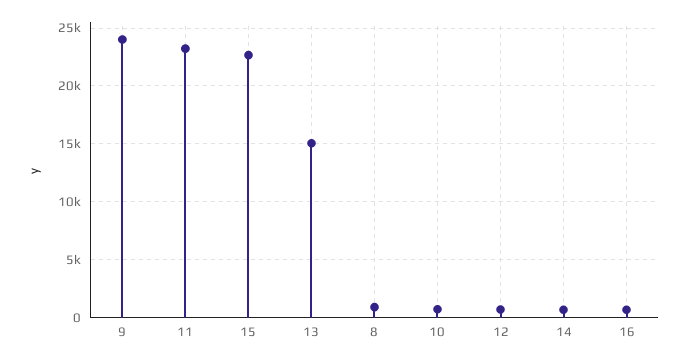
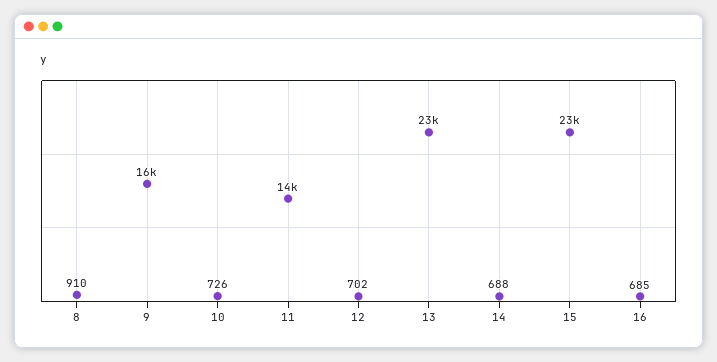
9: 24000 -> 16000
11: 23000 -> 14000
13: 15000 -> 23000

